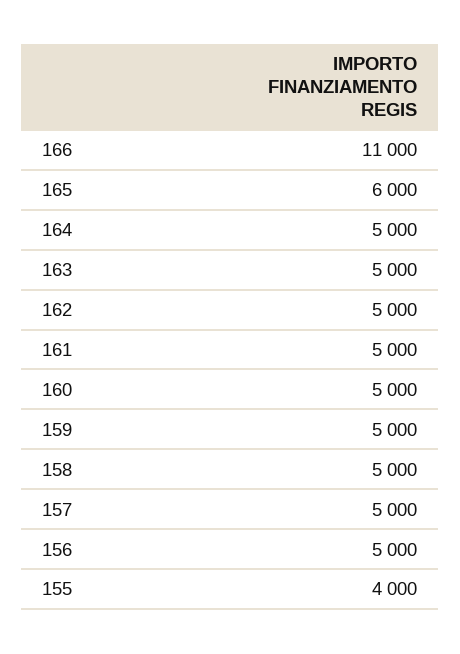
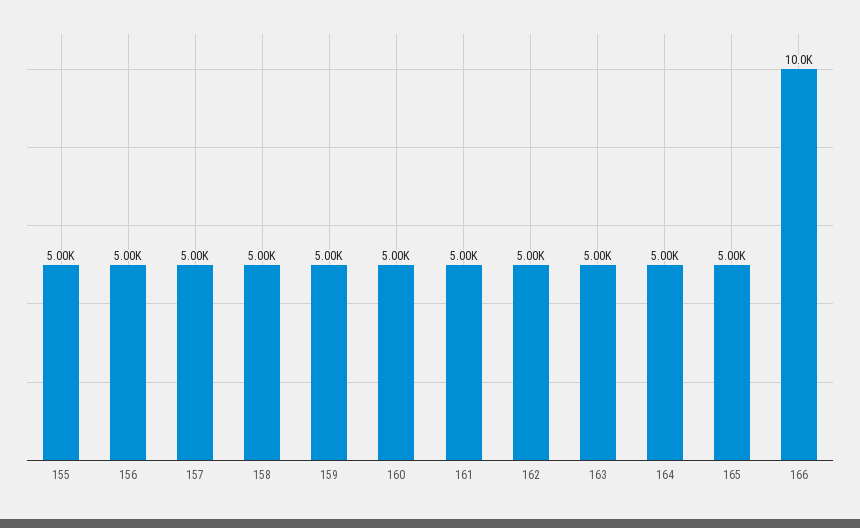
166: 11000 -> 10000
165: 6000 -> 5000
155: 4000 -> 5000

